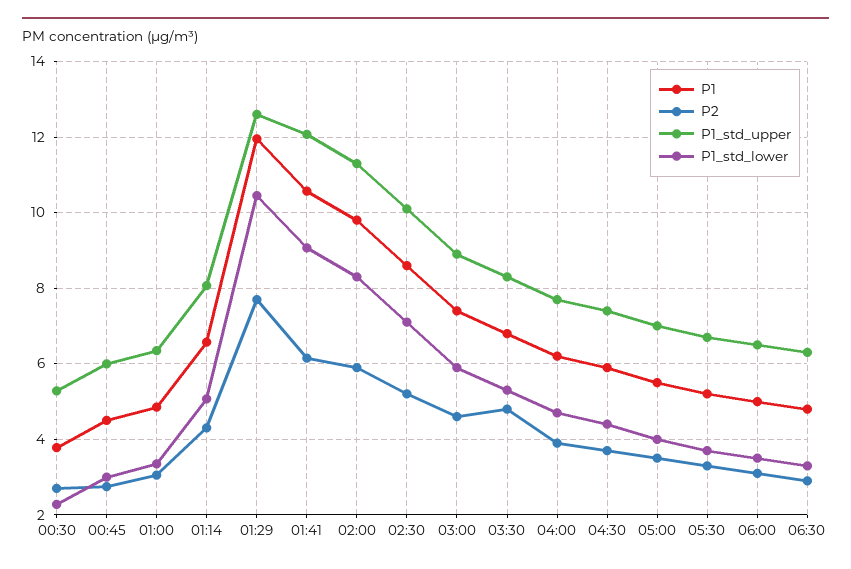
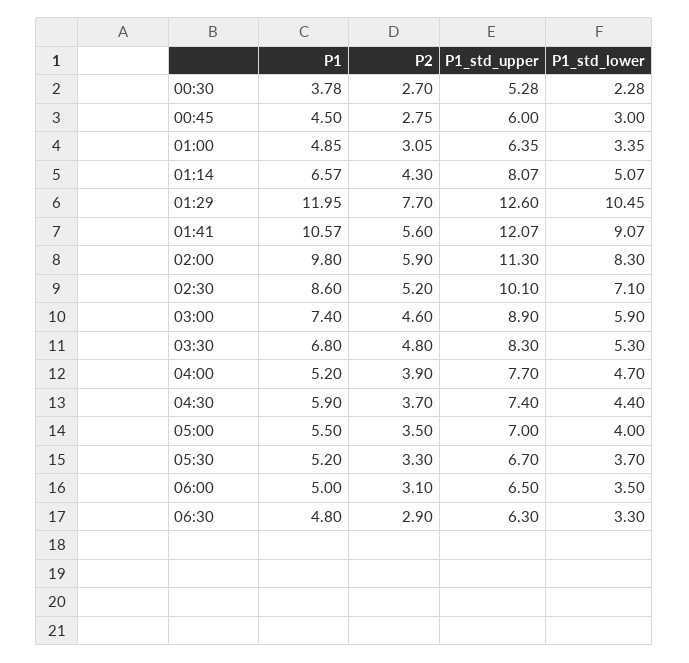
P2, 01:41: 6.2 -> 5.6
P1, 04:00: 6.2 -> 5.2

